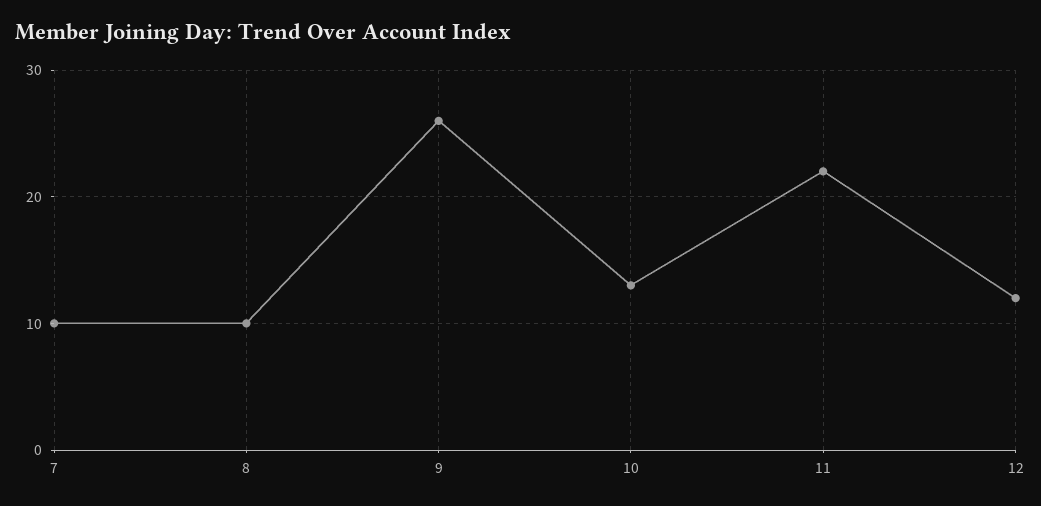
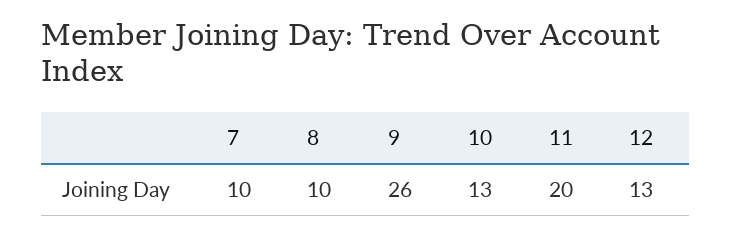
11: 22 -> 20
12: 12 -> 13

